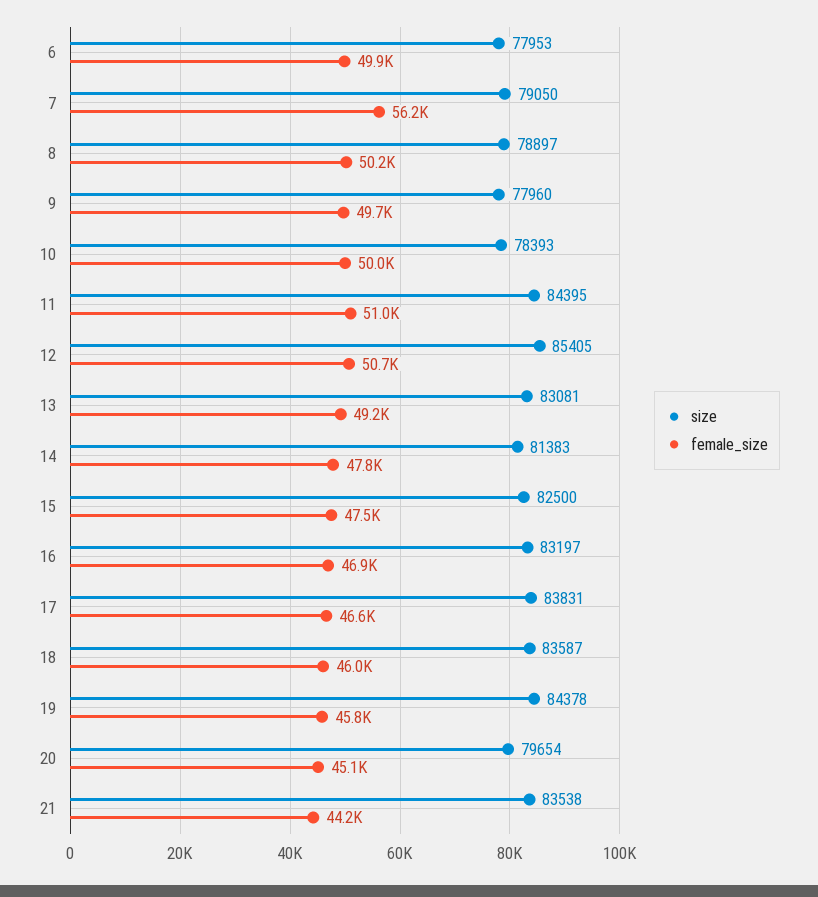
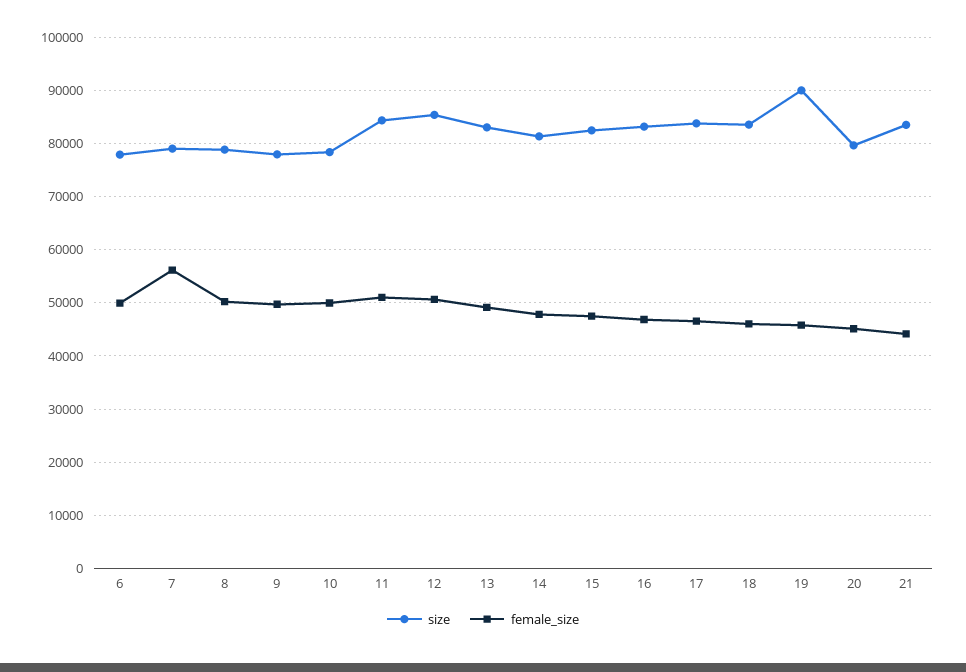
size, 19: 84378 -> 90000

